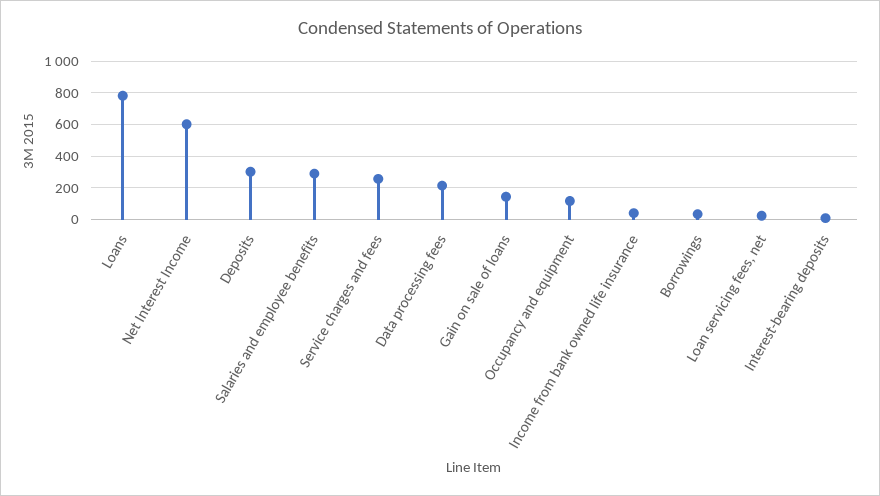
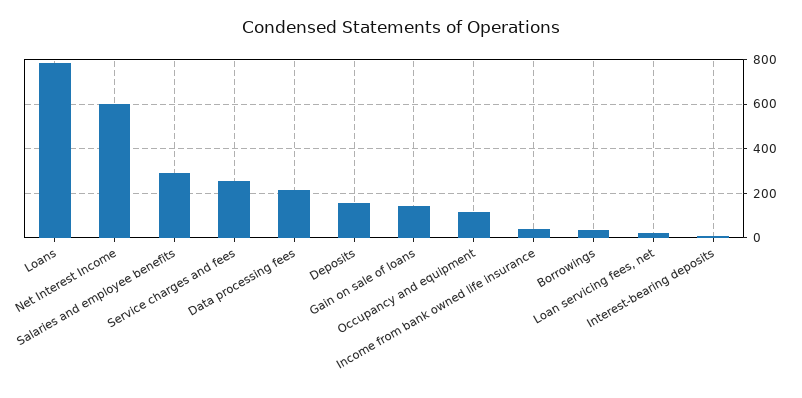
Deposits: 300 -> 150

